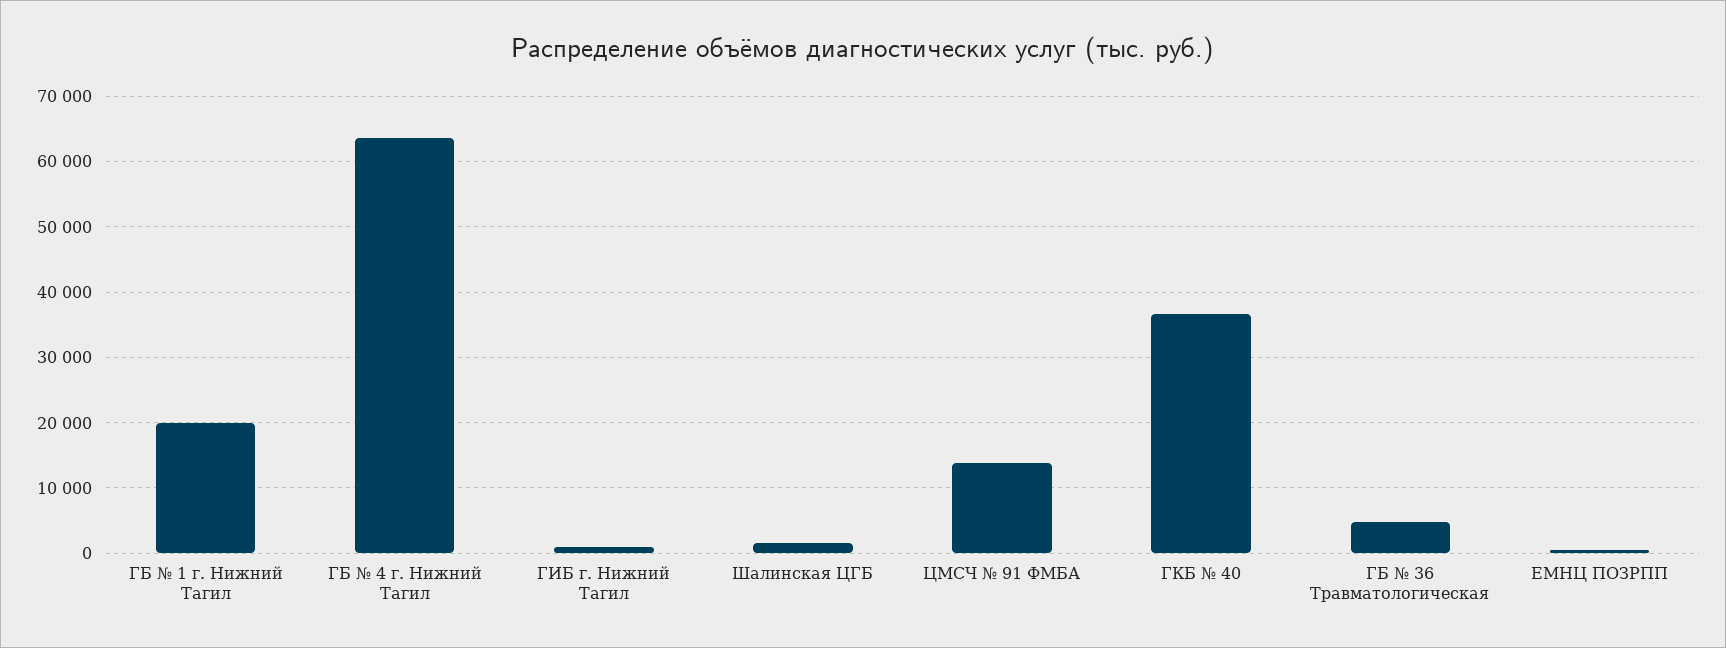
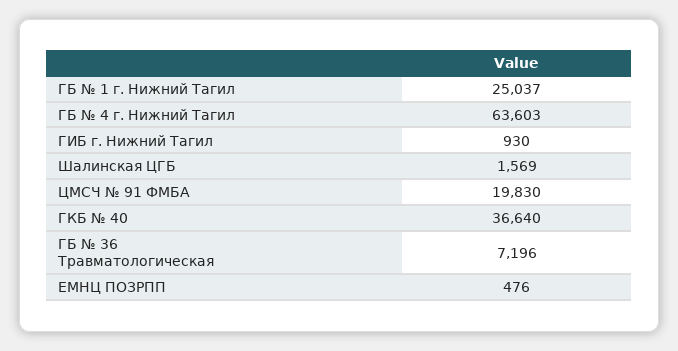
ГБ № 1 г. Нижний Тагил: 20000 -> 25037
ЦМСЧ № 91 ФМБА: 14000 -> 19830
ГБ № 36 Травматологическая: 5000 -> 7196

